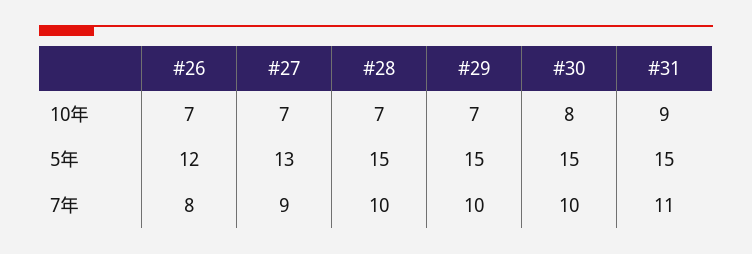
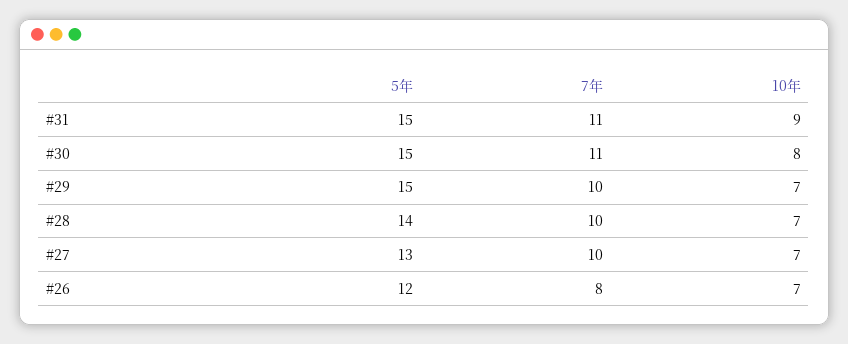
#28, 5年: 15 -> 14
#27, 7年: 9 -> 10
#30, 7年: 10 -> 11

